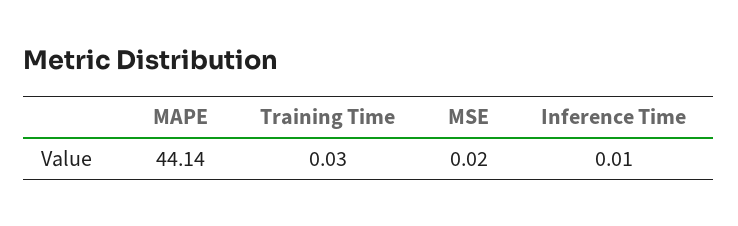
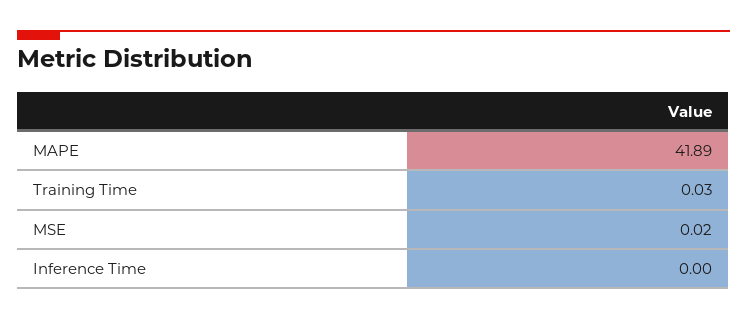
MAPE: 44.14 -> 41.89
Inference Time: 0.01 -> 0

